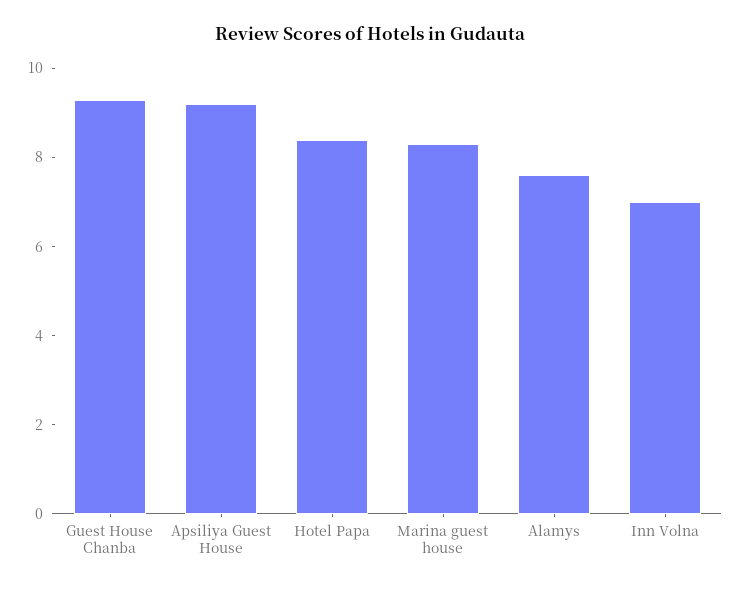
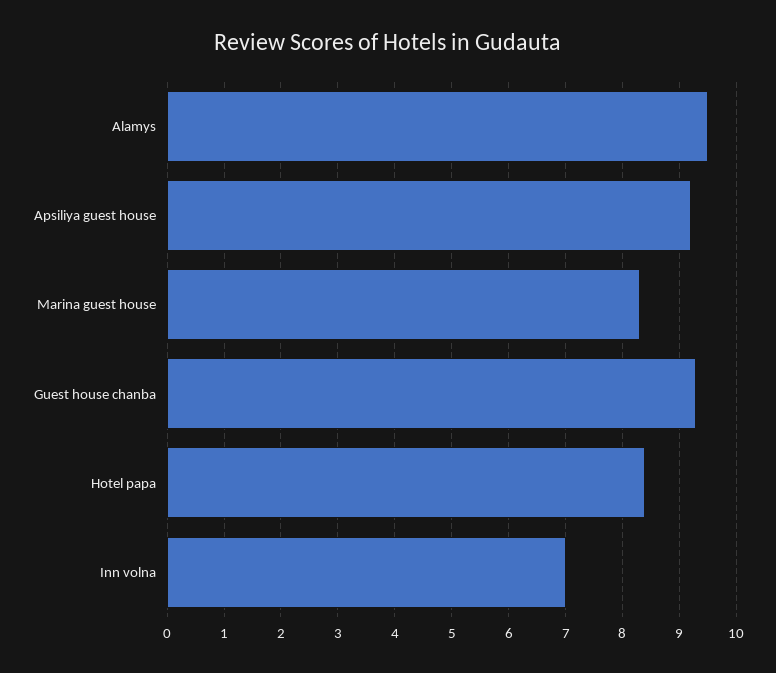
Alamys: 7.5 -> 9.5

